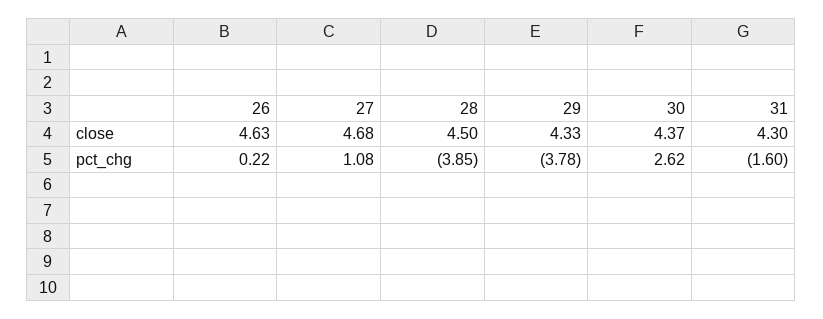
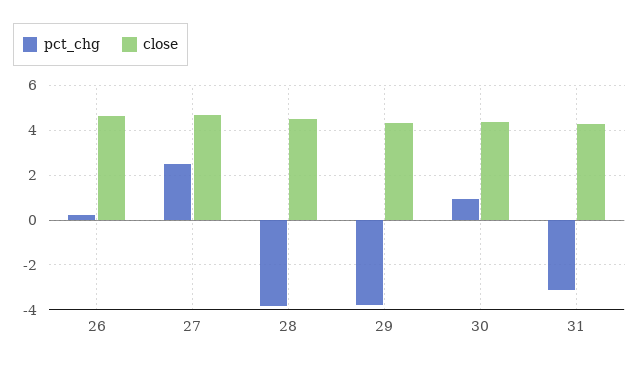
pct_chg, 27: 1.08 -> 2.5
pct_chg, 30: 2.62 -> 1
pct_chg, 31: -1.6 -> -3

